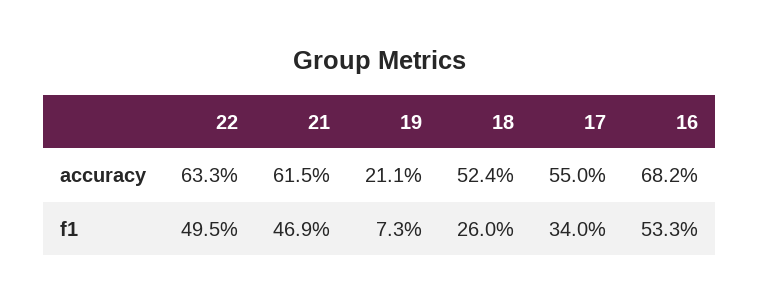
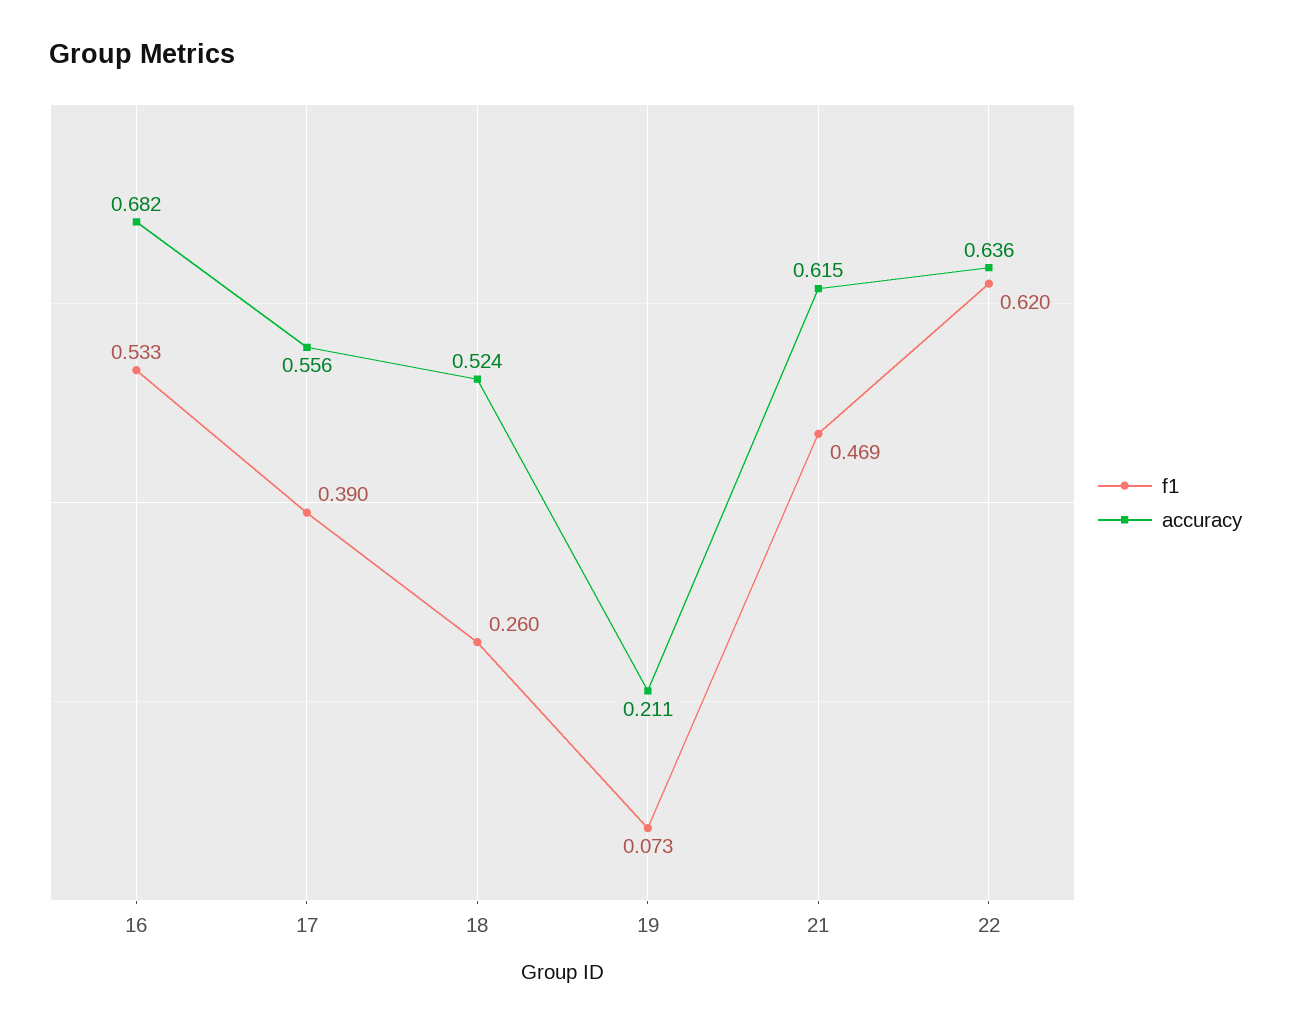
accuracy, 22: 0.633 -> 0.636
accuracy, 17: 0.55 -> 0.556
f1, 22: 0.495 -> 0.62
f1, 17: 0.34 -> 0.39

